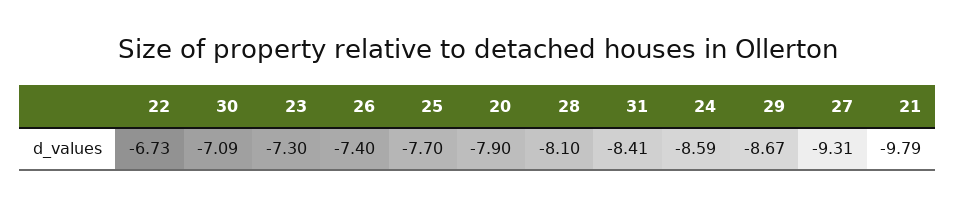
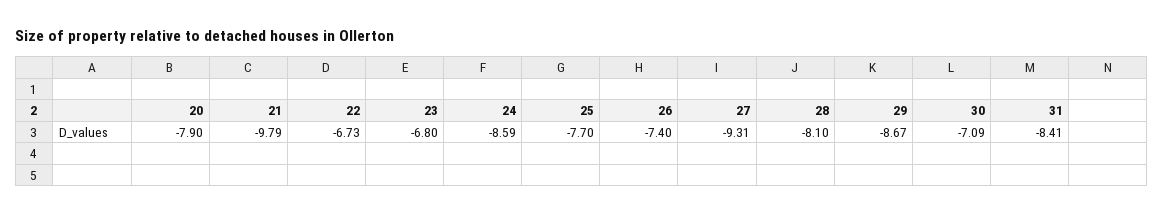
23: -7.3 -> -6.8

